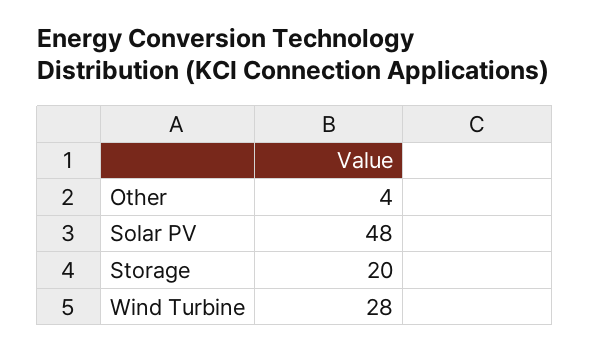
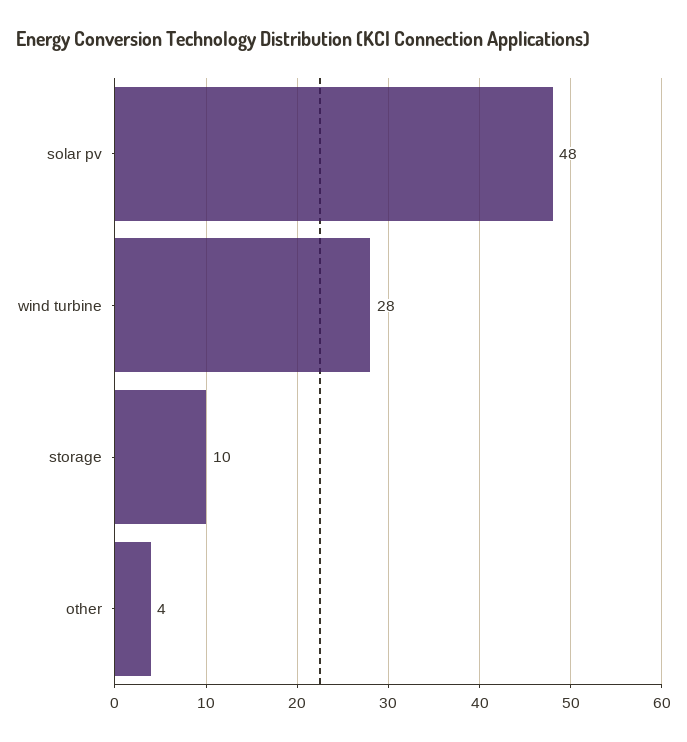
Storage: 20 -> 10

